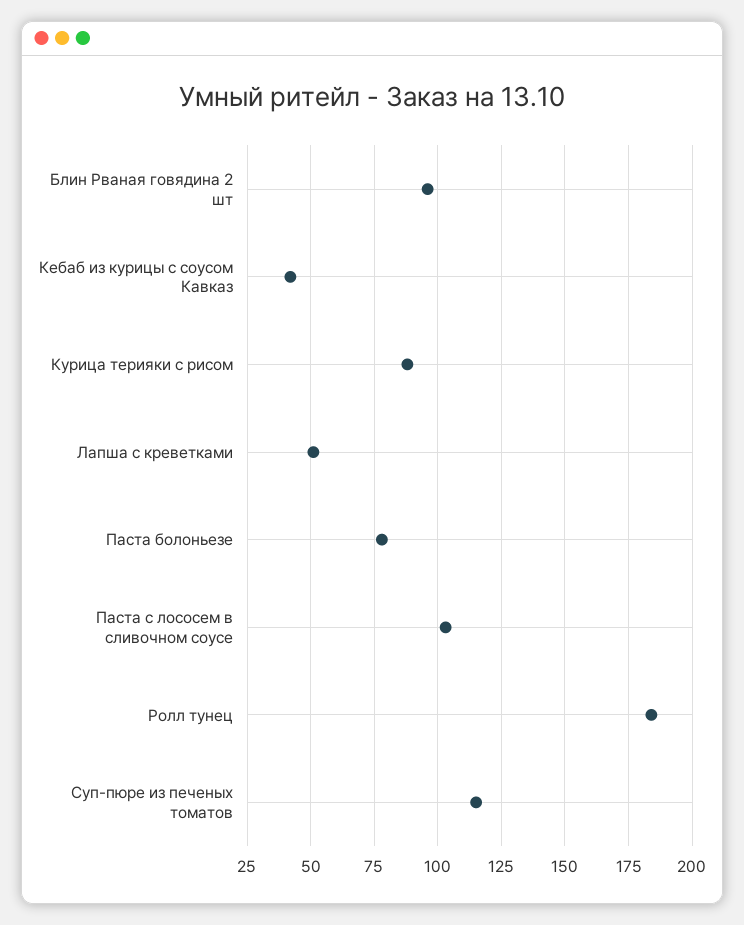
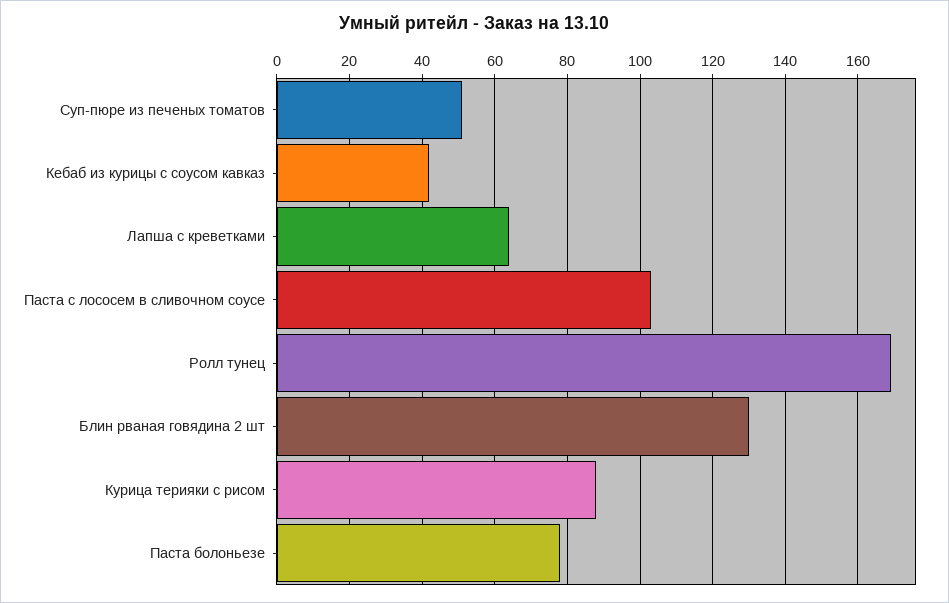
Блин Рваная говядина 2 шт: 95 -> 130
Лапша с креветками: 50 -> 65
Ролл тунец: 185 -> 170
Суп-пюре из печеных томатов: 115 -> 50

